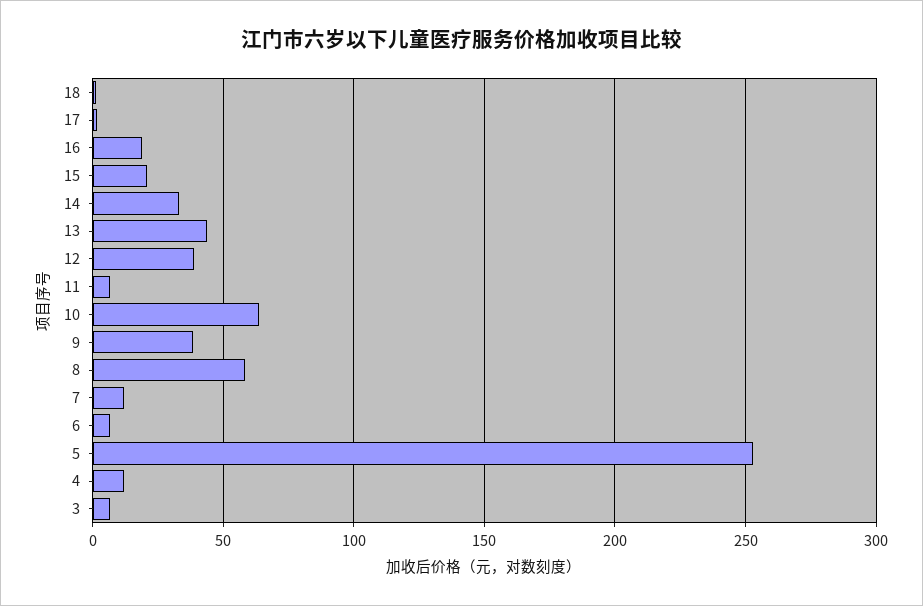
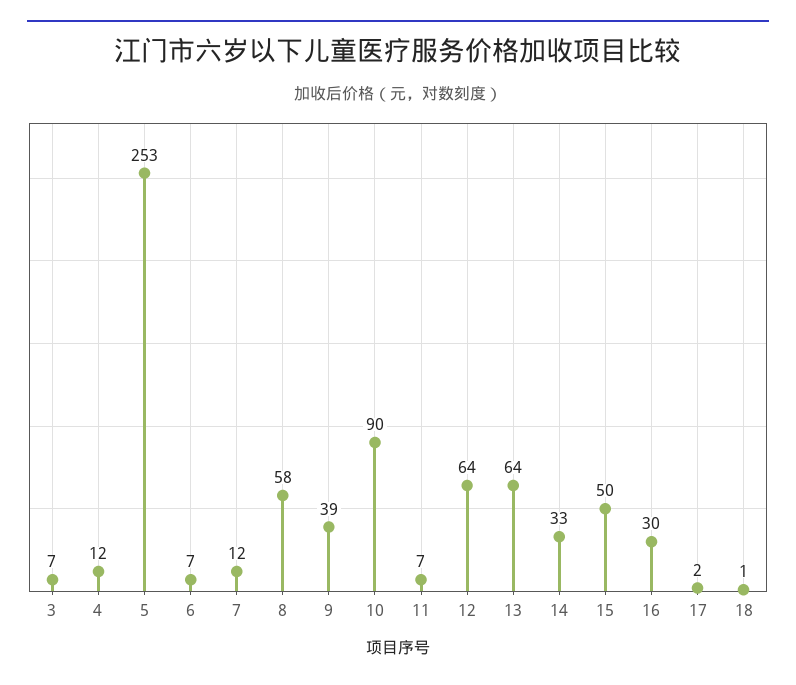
16: 20 -> 30
15: 20 -> 50
13: 45 -> 64
12: 40 -> 64
10: 65 -> 90

